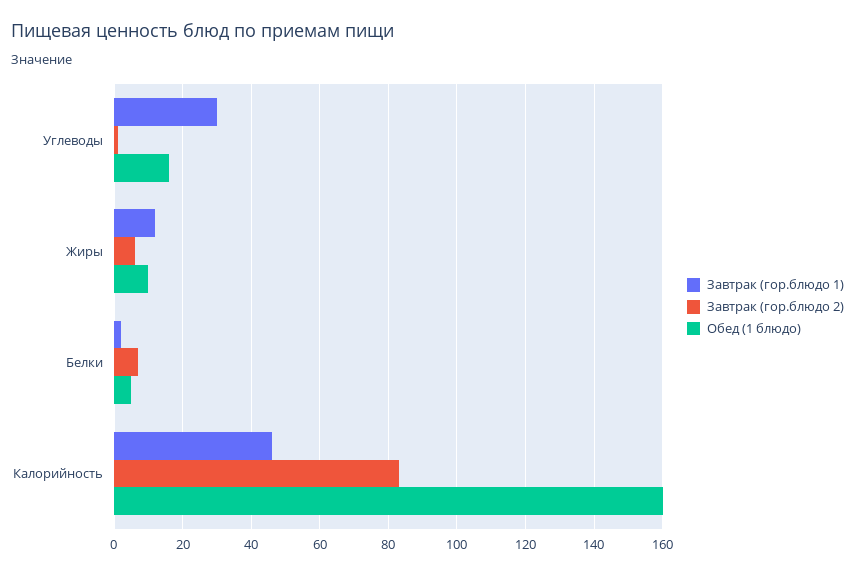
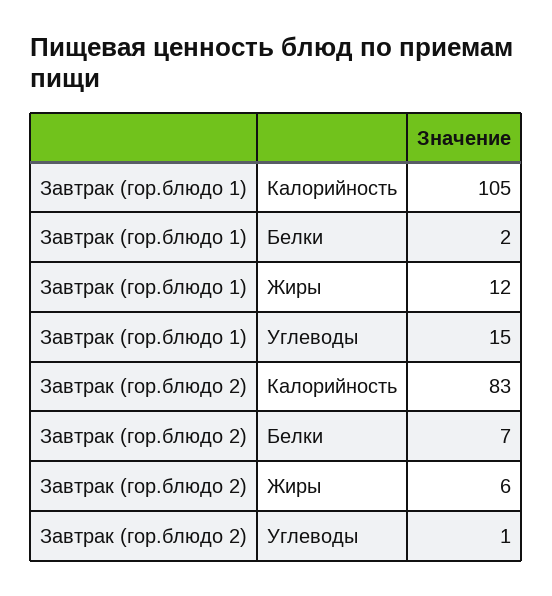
Завтрак (гор.блюдо 1), Углеводы: 30 -> 15
Обед (1 блюдо), Углеводы: 15 -> none
Обед (1 блюдо), Жиры: 10 -> none
Обед (1 блюдо), Белки: 5 -> none
Завтрак (гор.блюдо 1), Калорийность: 45 -> 105
Обед (1 блюдо), Калорийность: 160 -> none

